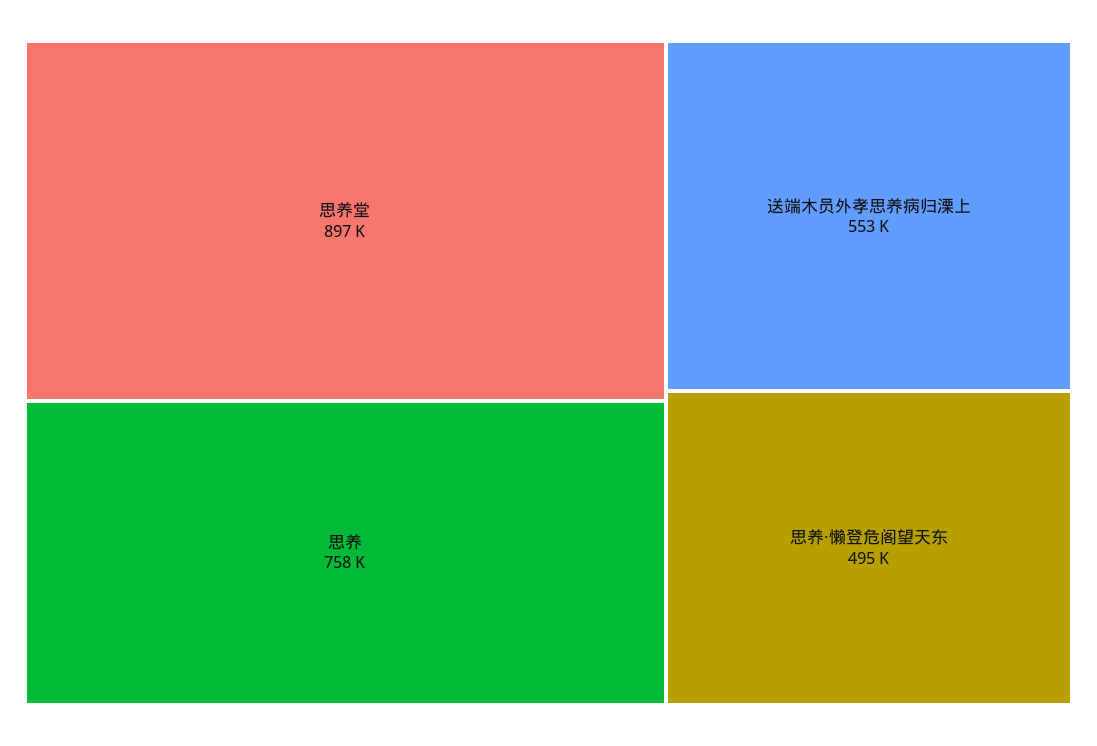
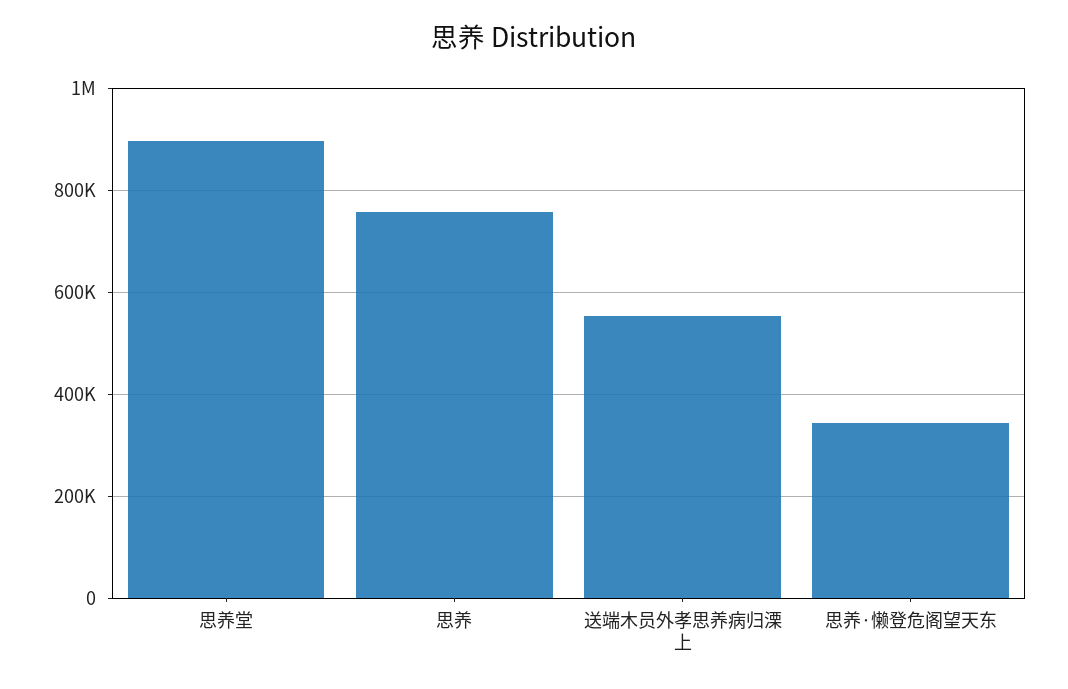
思养·懒登危阁望天东: 495000 -> 340000

